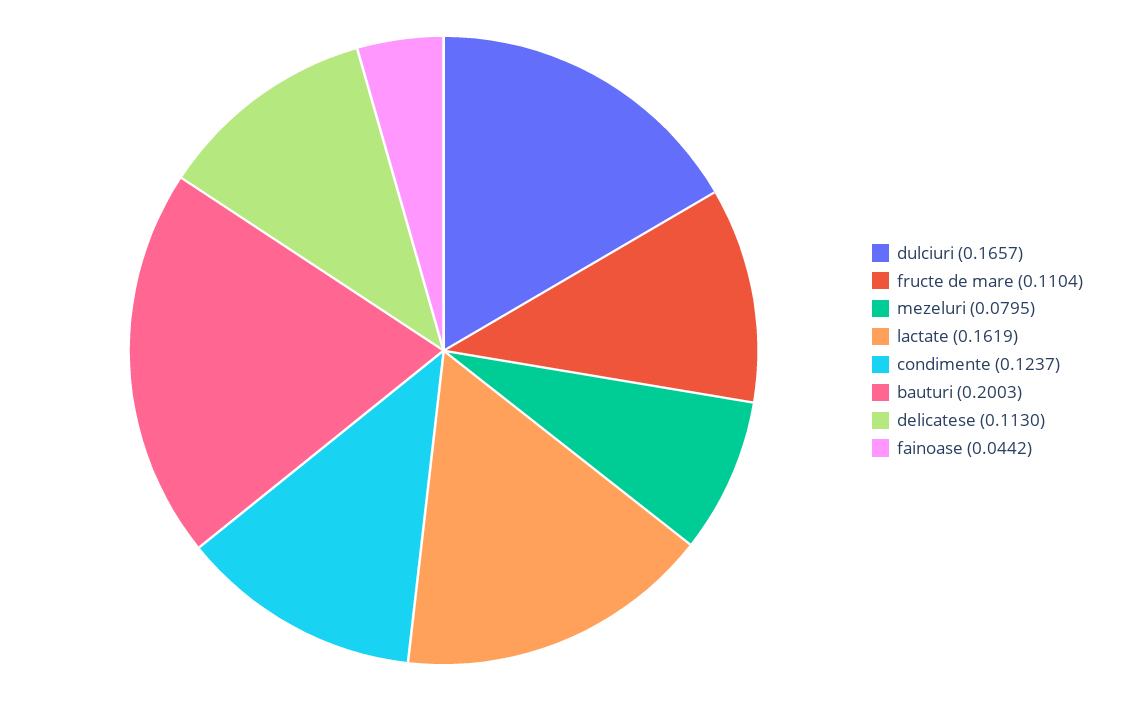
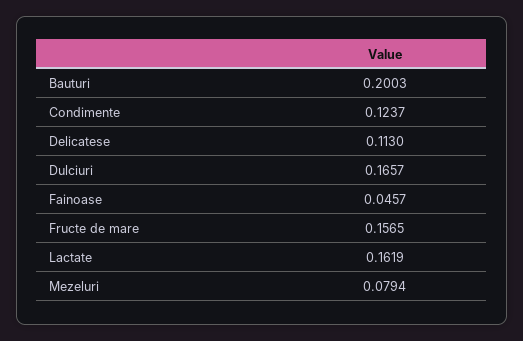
fructe de mare: 0.1104 -> 0.1565
mezeluri: 0.0795 -> 0.0794
fainoase: 0.0442 -> 0.0457

